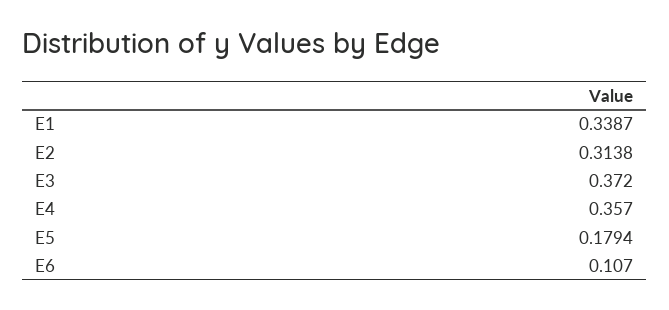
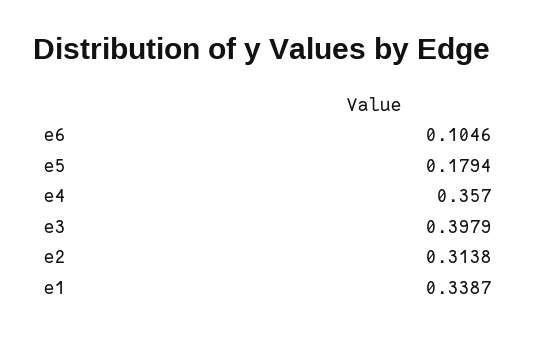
E3: 0.372 -> 0.3979
E6: 0.107 -> 0.1046

